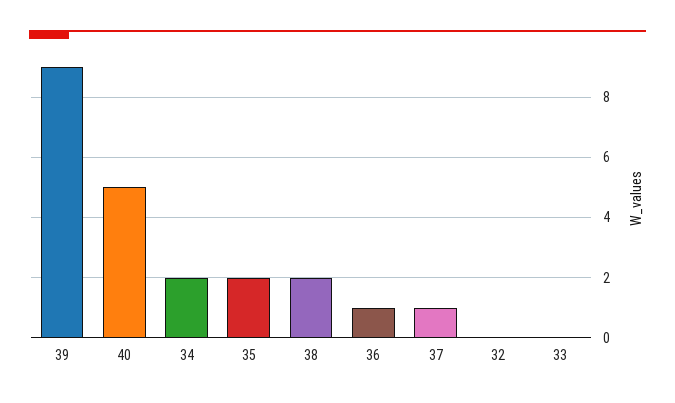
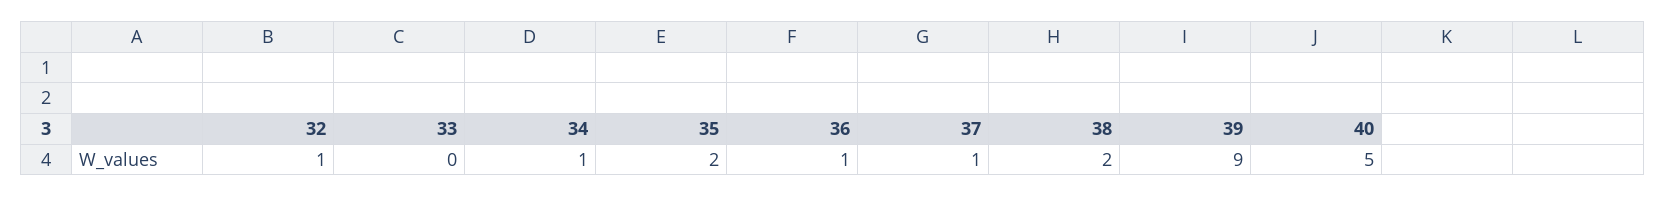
34: 2 -> 1
32: 0 -> 1

